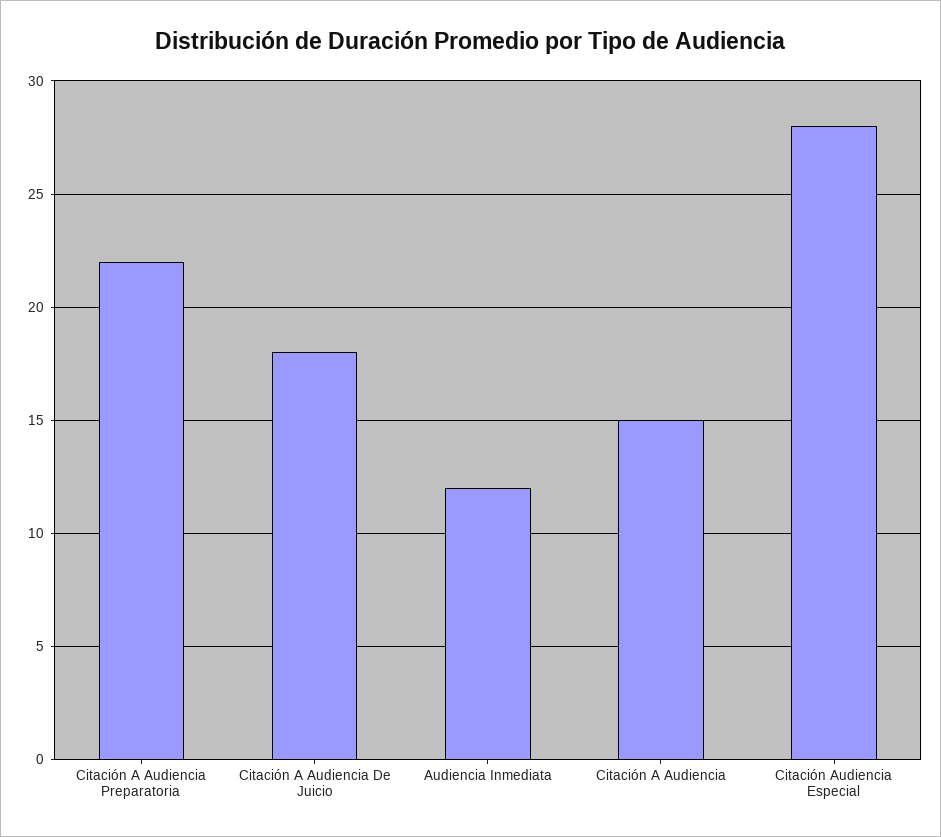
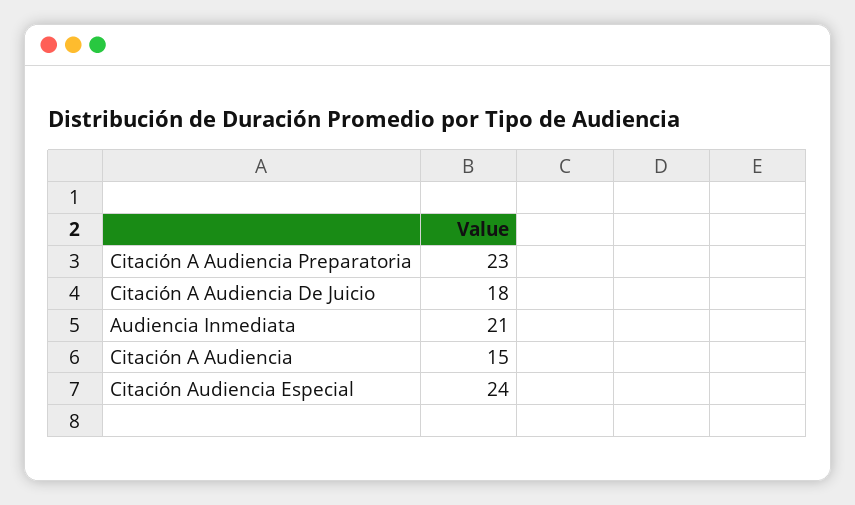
Citación A Audiencia Preparatoria: 22 -> 23
Audiencia Inmediata: 12 -> 21
Citación Audiencia Especial: 28 -> 24

